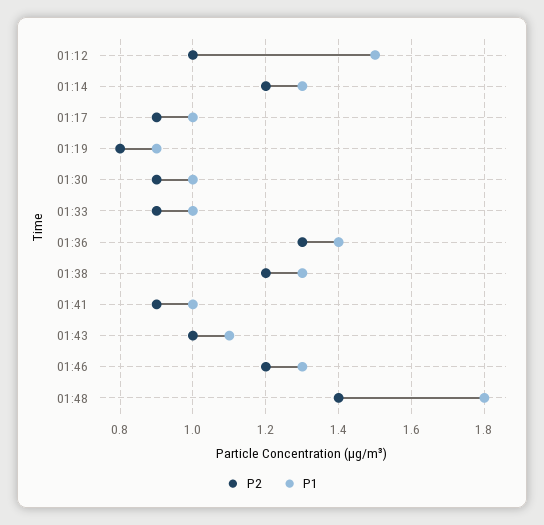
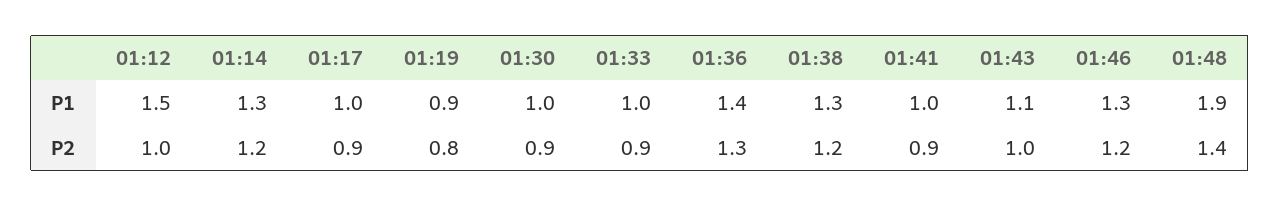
P1, 01:48: 1.8 -> 1.9

